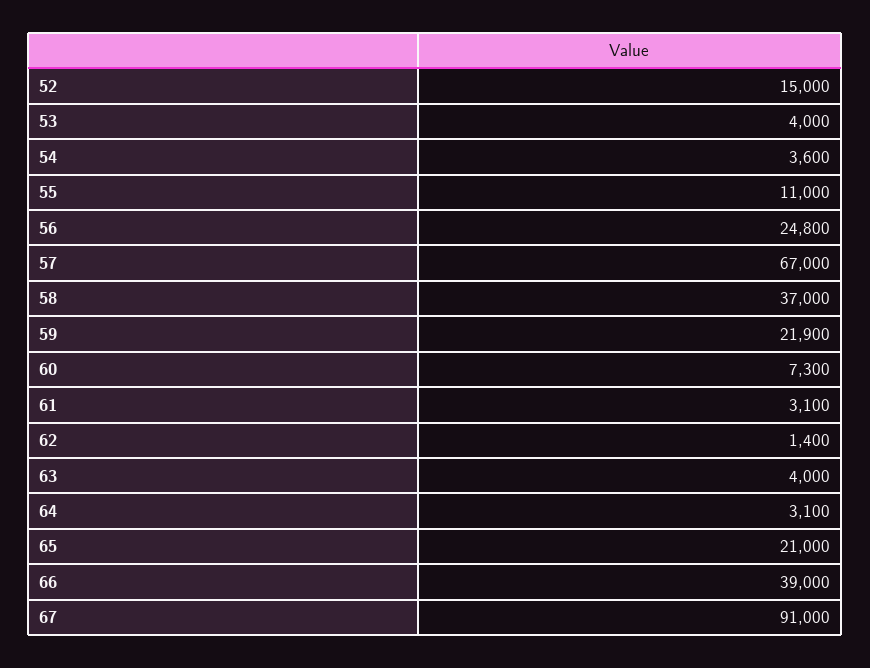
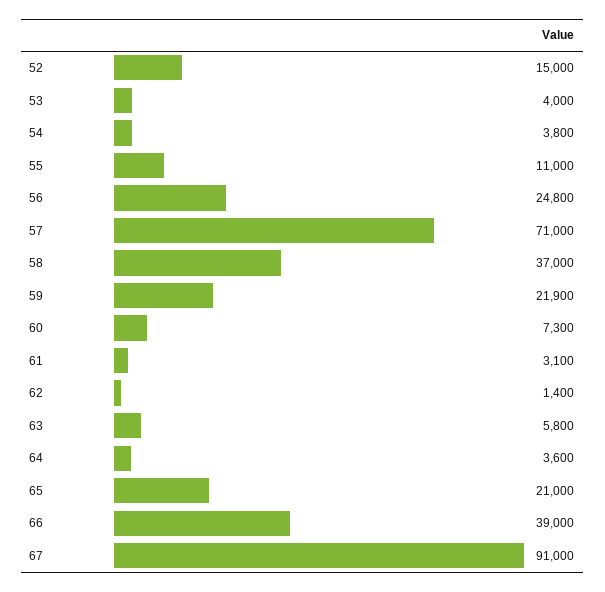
54: 3600 -> 3800
57: 67000 -> 71000
63: 4000 -> 5800
64: 3100 -> 3600

